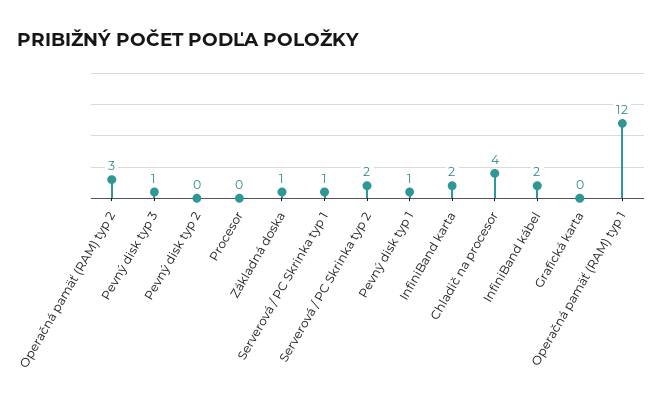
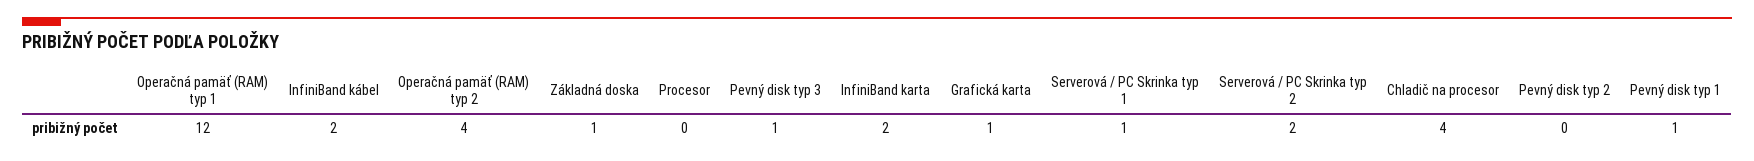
Operačná pamäť (RAM) typ 2: 3 -> 4
Grafická karta: 0 -> 1

